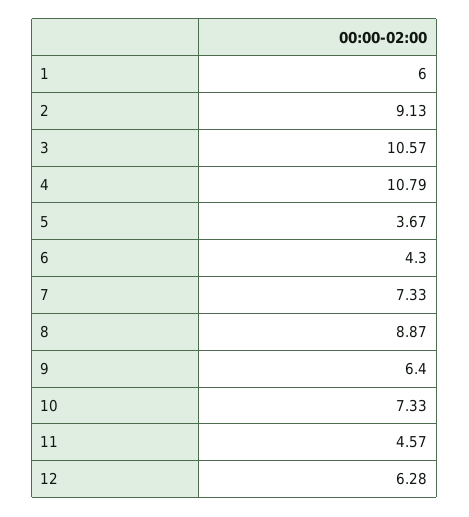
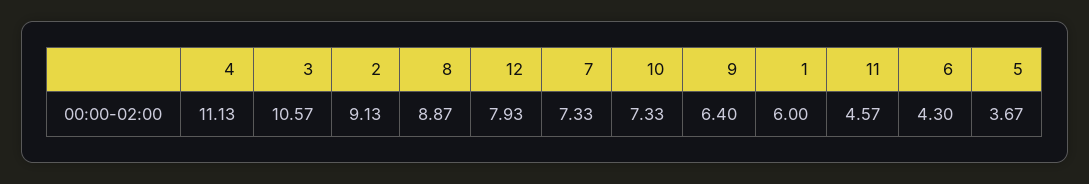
4: 10.79 -> 11.13
12: 6.28 -> 7.93

